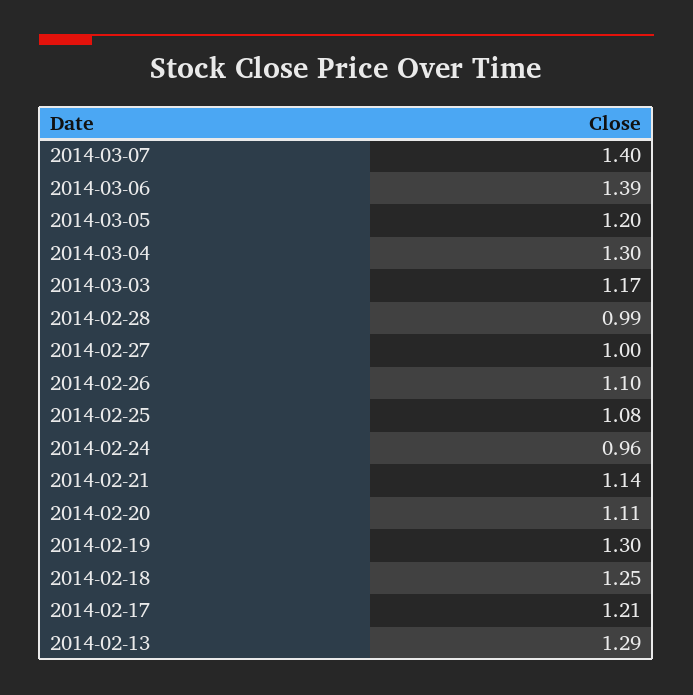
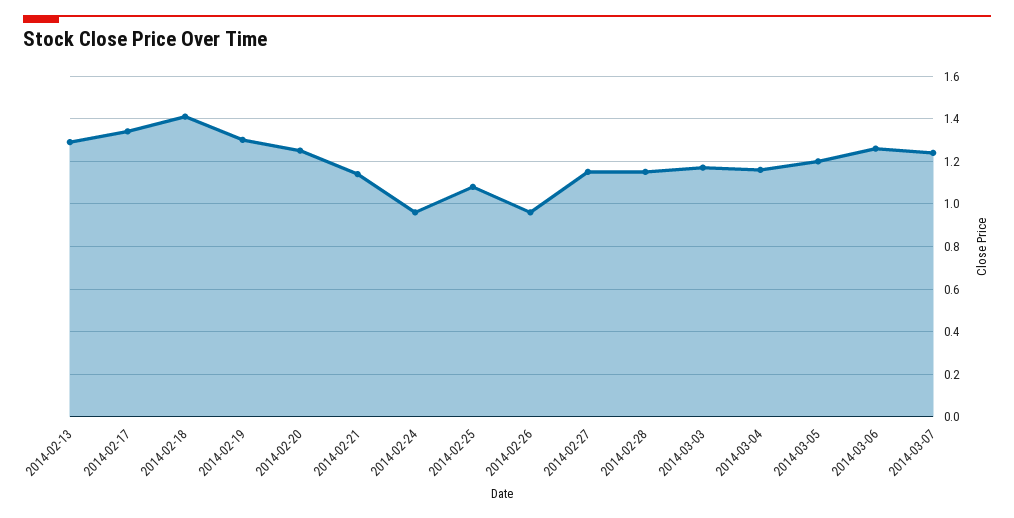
2014-03-07: 1.4 -> 1.25
2014-03-06: 1.39 -> 1.25
2014-03-04: 1.3 -> 1.15
2014-02-28: 0.99 -> 1.15
2014-02-27: 1 -> 1.15
2014-02-26: 1.1 -> 0.95
2014-02-20: 1.11 -> 1.25
2014-02-18: 1.25 -> 1.4
2014-02-17: 1.21 -> 1.35

